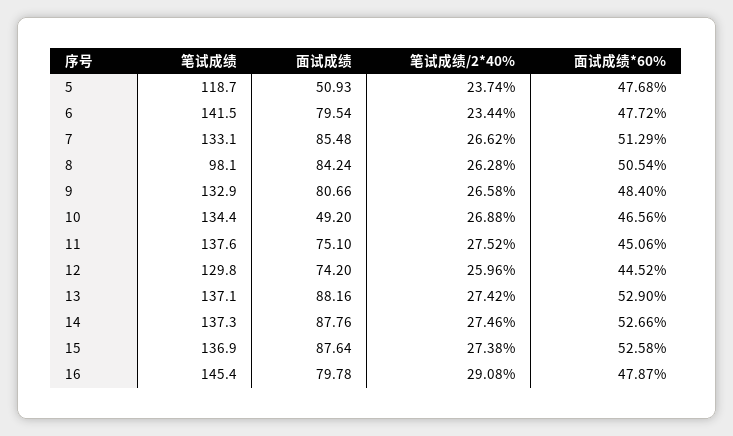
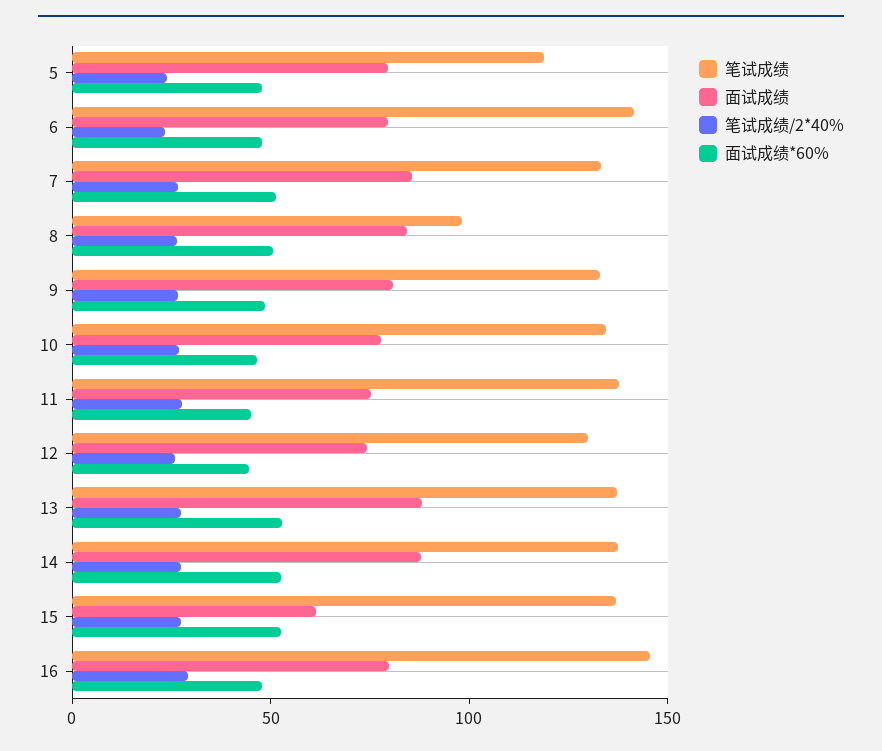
面试成绩, 5: 50.93 -> 80
面试成绩, 10: 49.2 -> 80
面试成绩, 15: 87.64 -> 60

